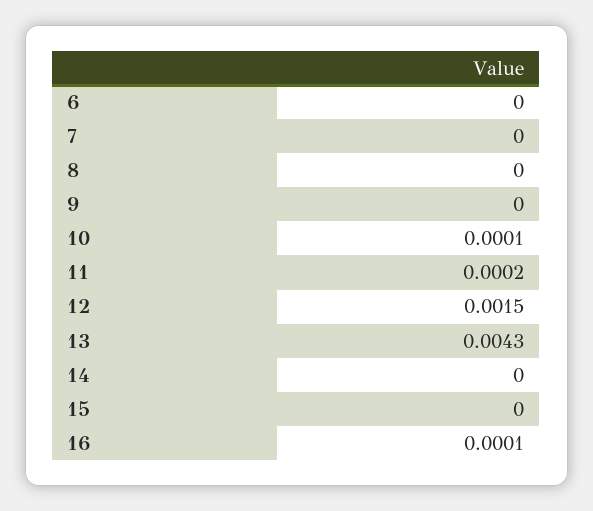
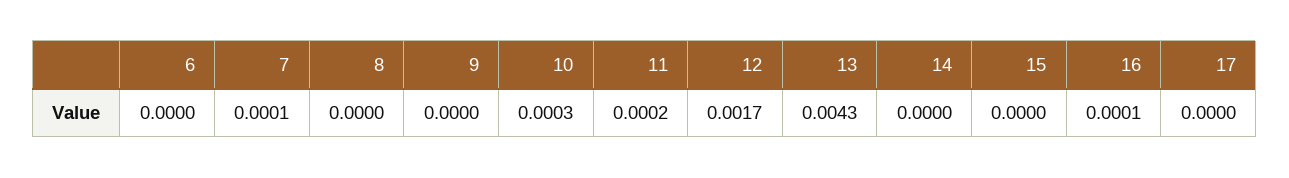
7: 0 -> 0.0001
10: 0.0001 -> 0.0003
12: 0.0015 -> 0.0017
17: none -> 0

